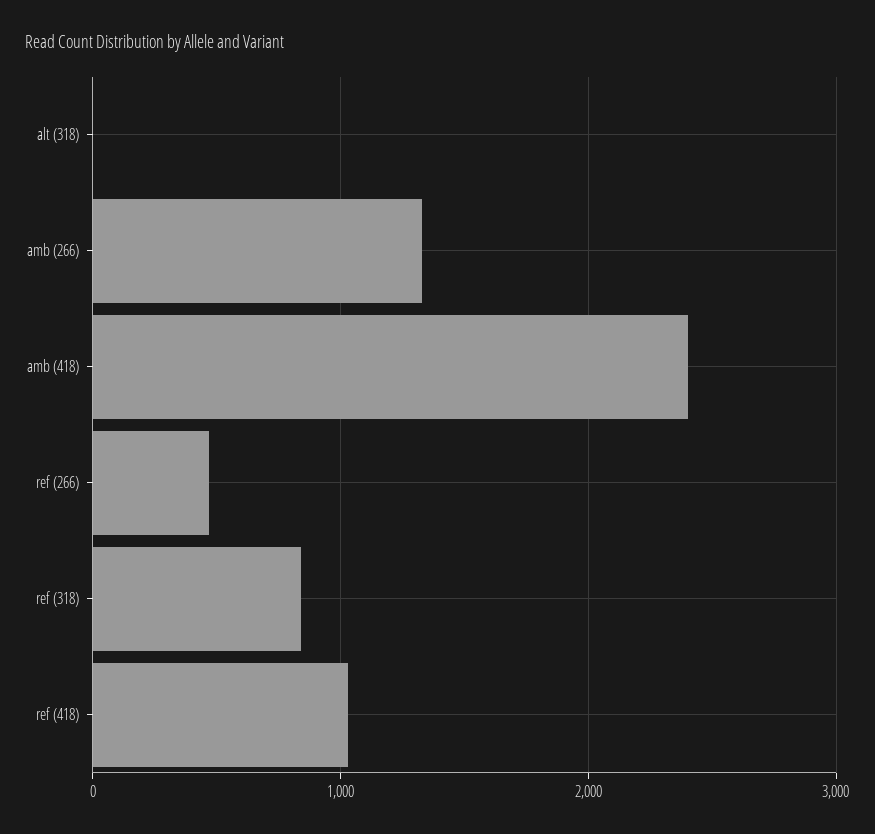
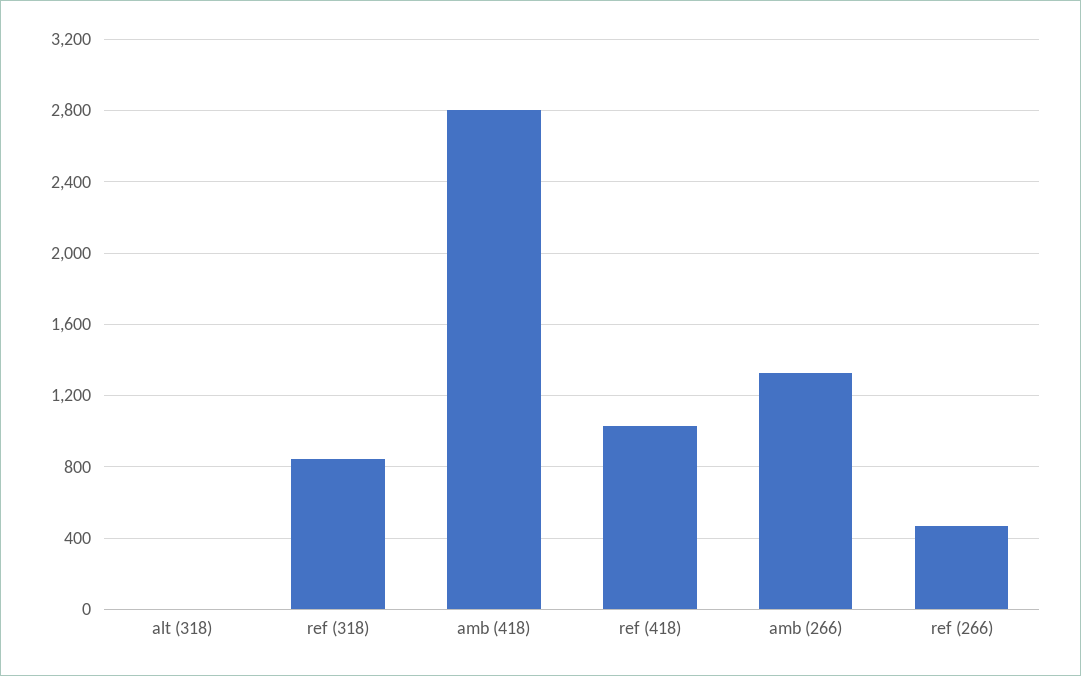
amb (418): 2400 -> 2800

